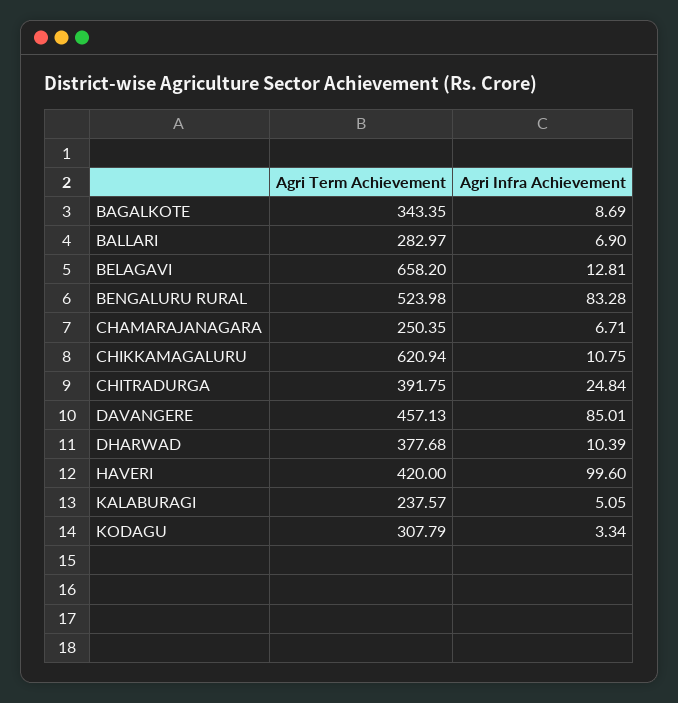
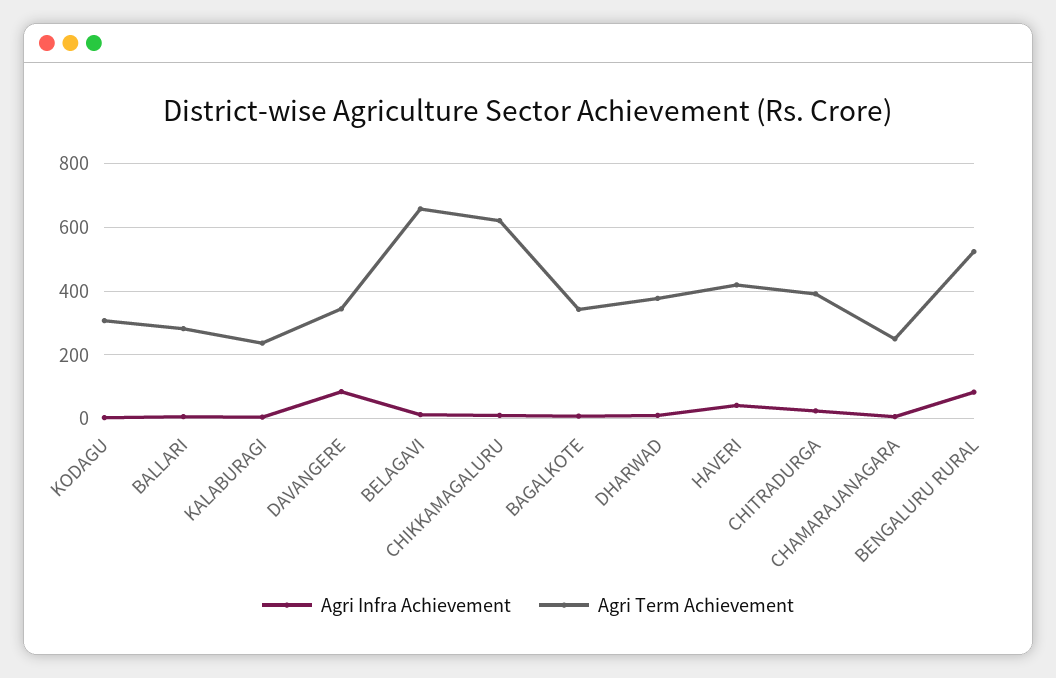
Agri Term Achievement, DAVANGERE: 457.13 -> 340
Agri Infra Achievement, HAVERI: 99.6 -> 40

